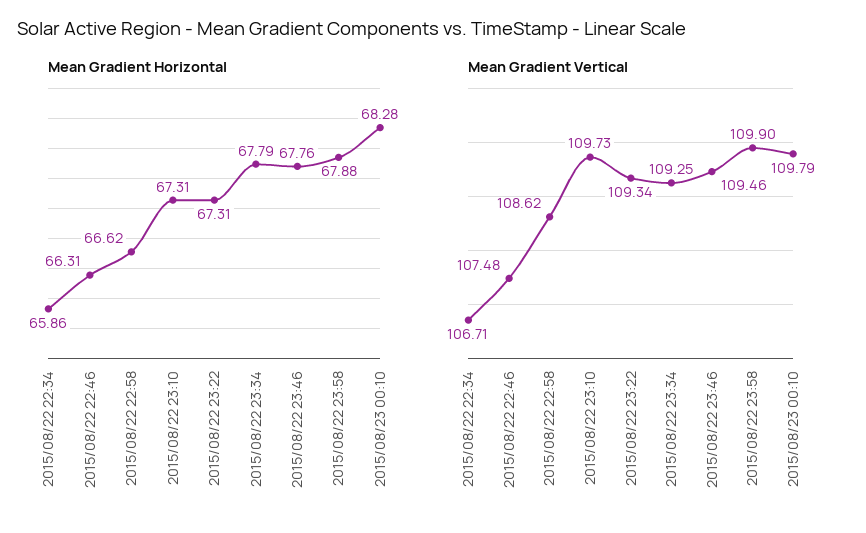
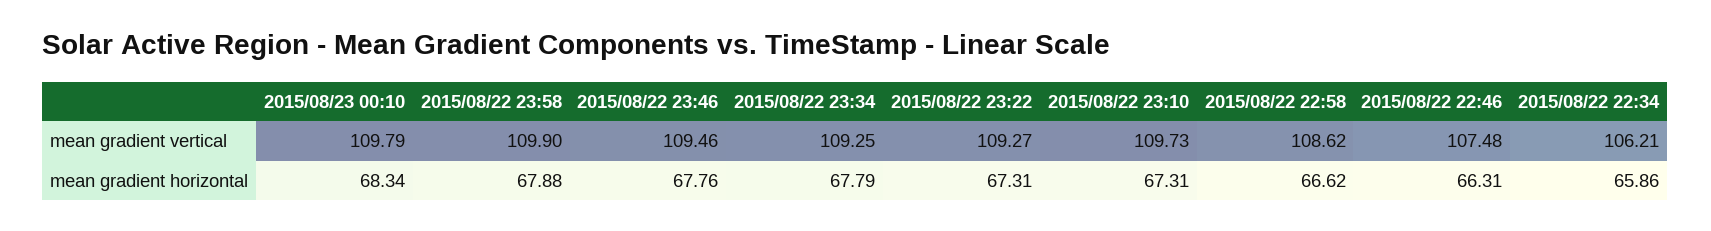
Mean Gradient Horizontal, 2015/08/23 00:10: 68.28 -> 68.34
Mean Gradient Vertical, 2015/08/22 22:34: 106.71 -> 106.21
Mean Gradient Vertical, 2015/08/22 23:22: 109.34 -> 109.27

